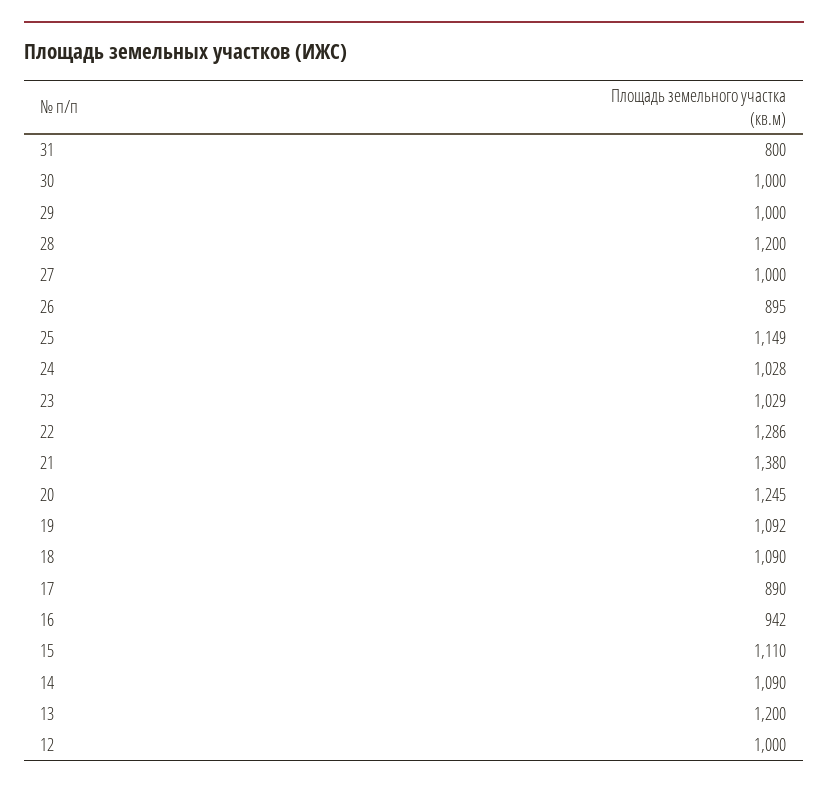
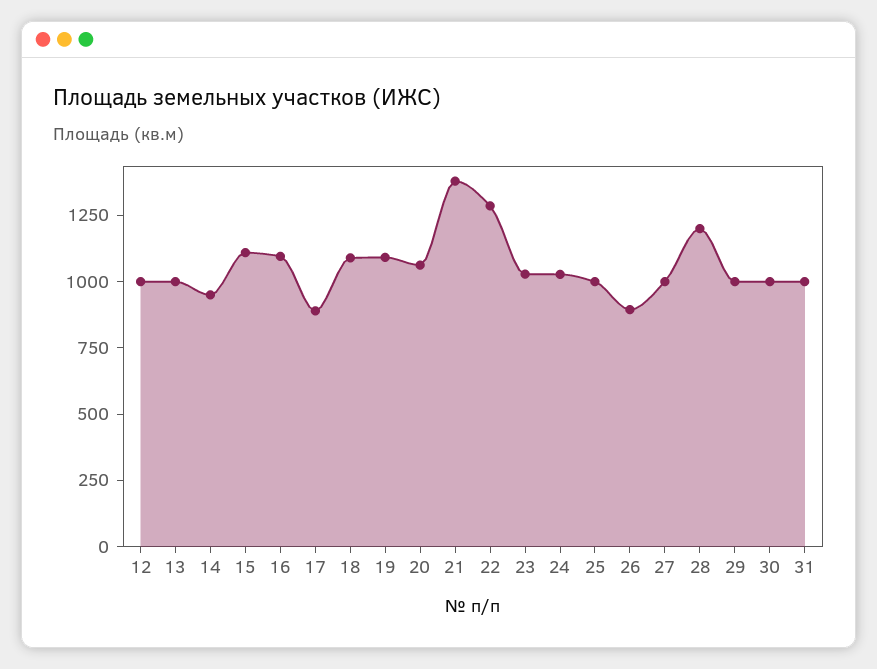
31: 800 -> 1000
25: 1149 -> 1000
20: 1245 -> 1050
16: 942 -> 1100
14: 1090 -> 950
13: 1200 -> 1000

